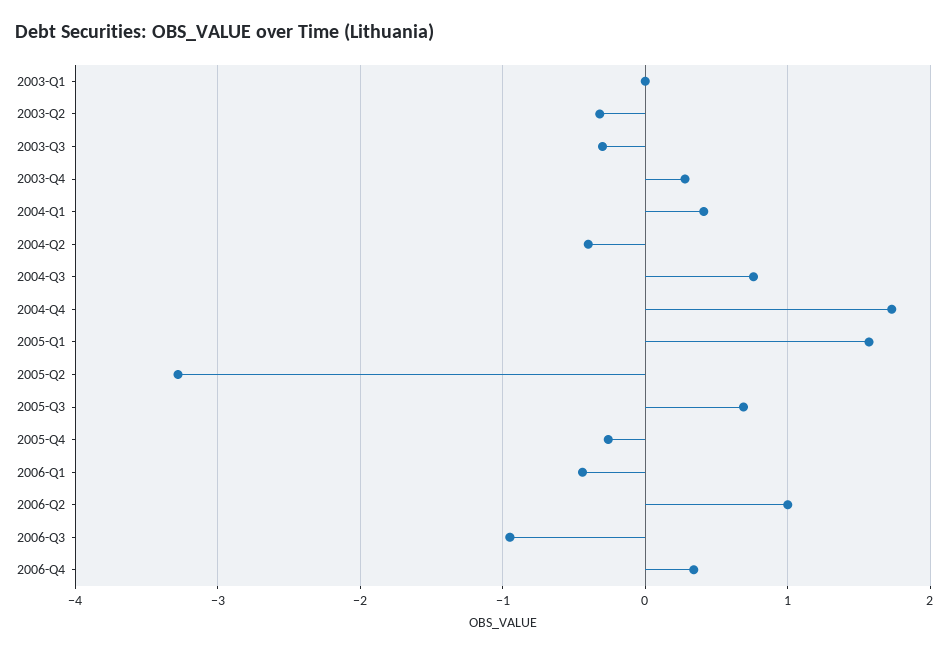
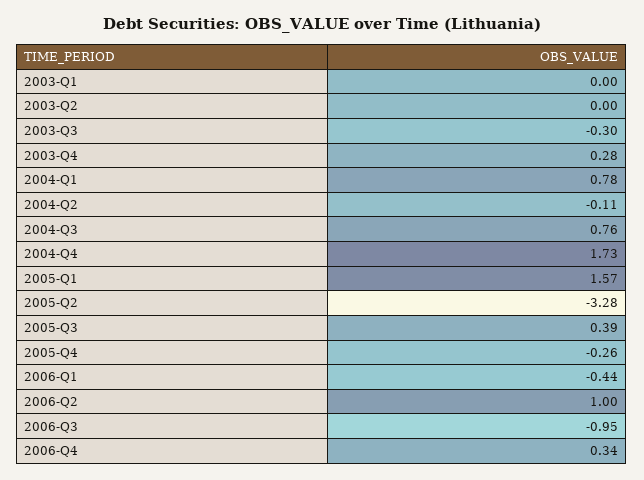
2003-Q2: -0.3 -> 0
2004-Q1: 0.4 -> 0.78
2004-Q2: -0.4 -> -0.11
2005-Q3: 0.7 -> 0.39

